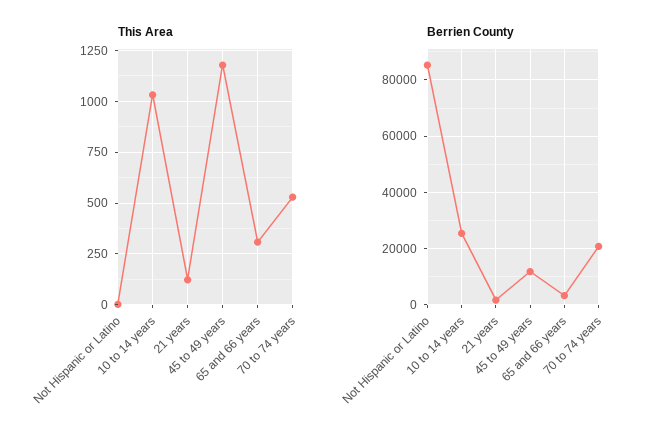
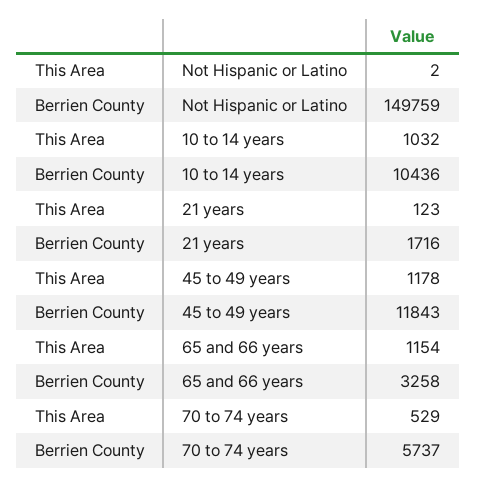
This Area, 65 and 66 years: 300 -> 1154
Berrien County, Not Hispanic or Latino: 85000 -> 149759
Berrien County, 10 to 14 years: 25000 -> 10436
Berrien County, 70 to 74 years: 20000 -> 5737

